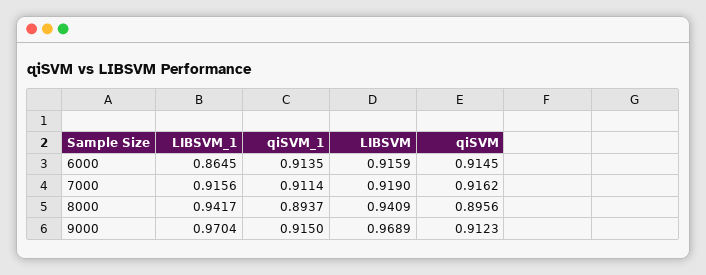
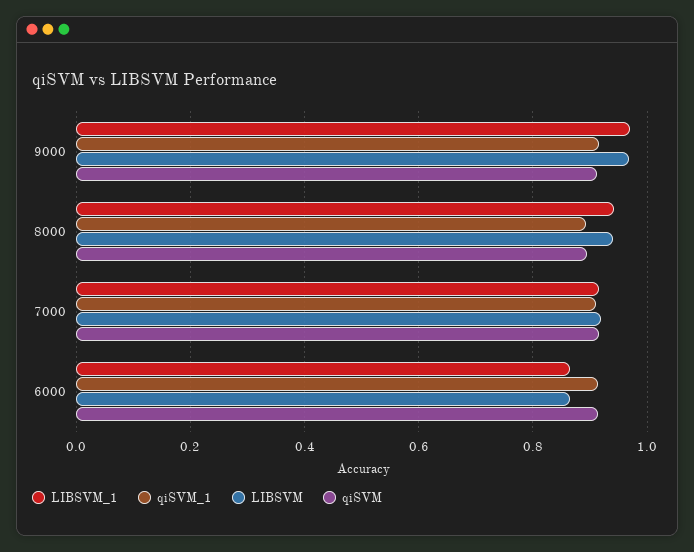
LIBSVM, 6000: 0.9159 -> 0.86

